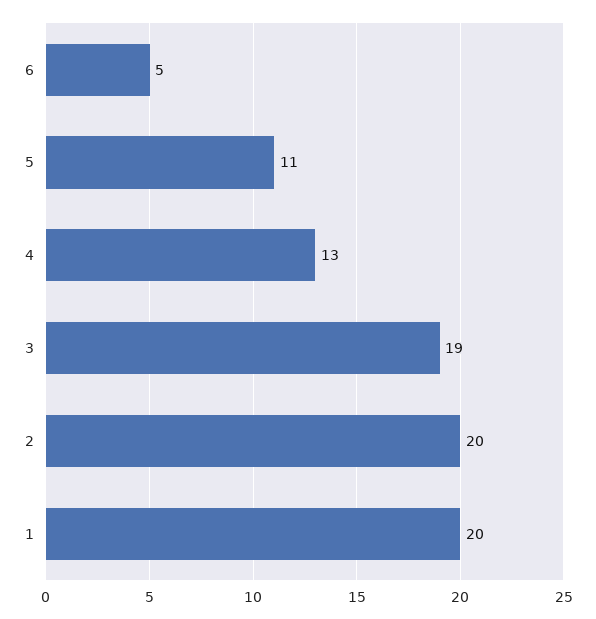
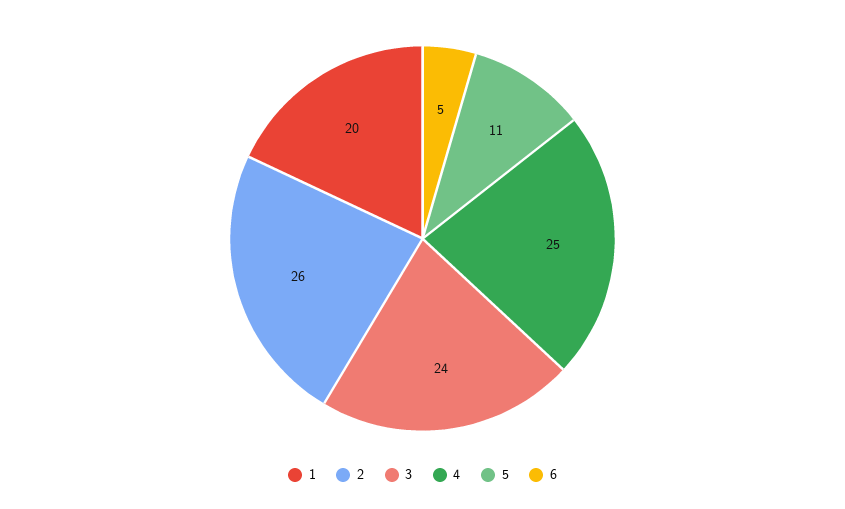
4: 13 -> 25
3: 19 -> 24
2: 20 -> 26

